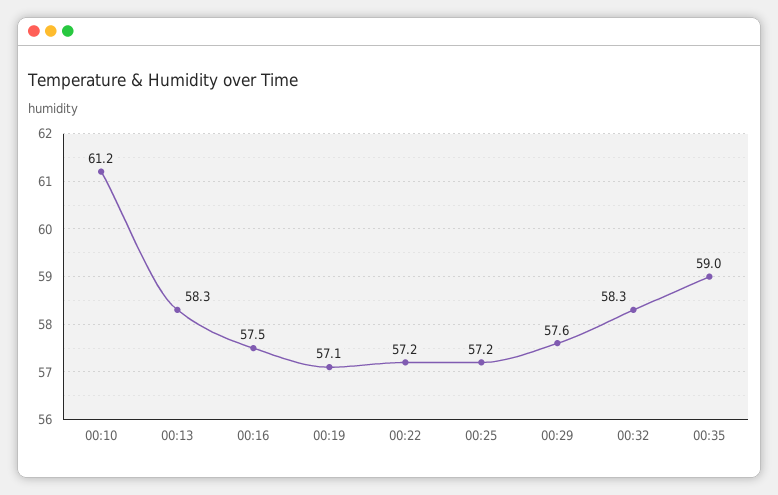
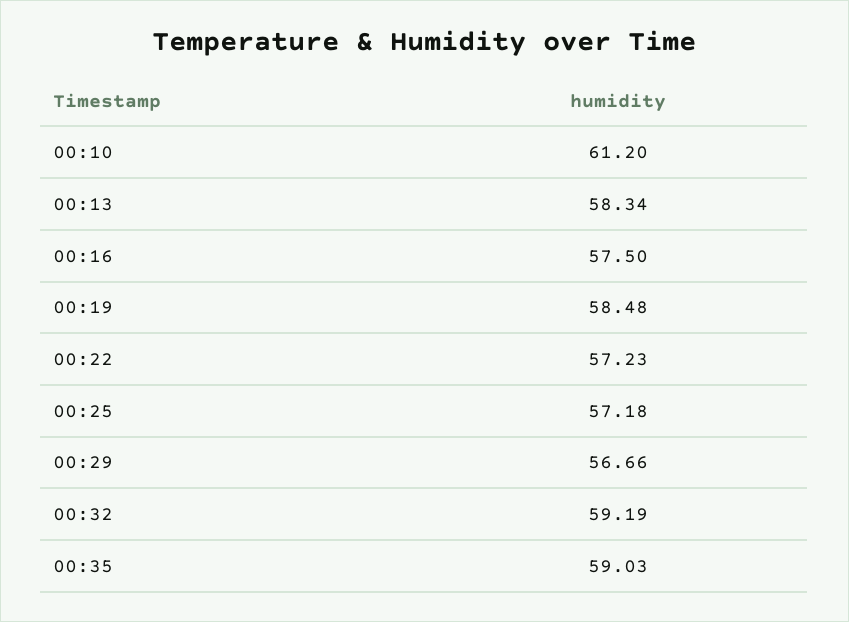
00:19: 57.1 -> 58.48
00:29: 57.6 -> 56.66
00:32: 58.3 -> 59.19

